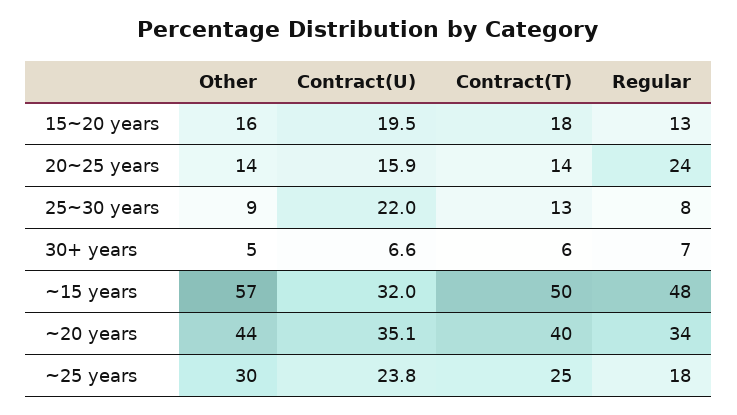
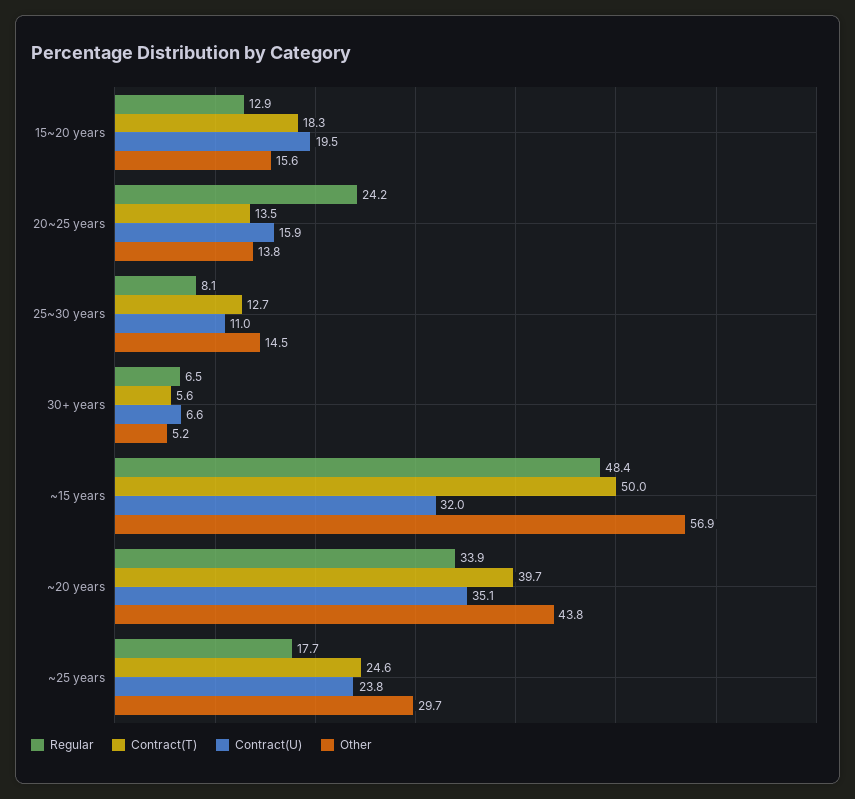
Other, 25~30 years: 9 -> 14.5
Contract(U), 25~30 years: 22 -> 11

